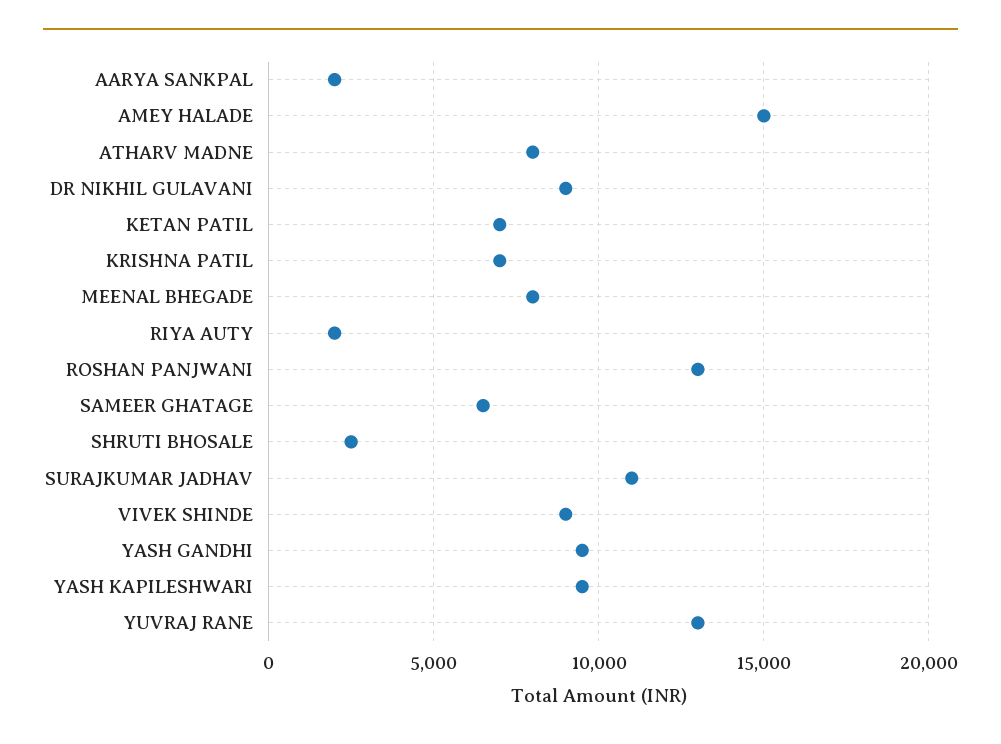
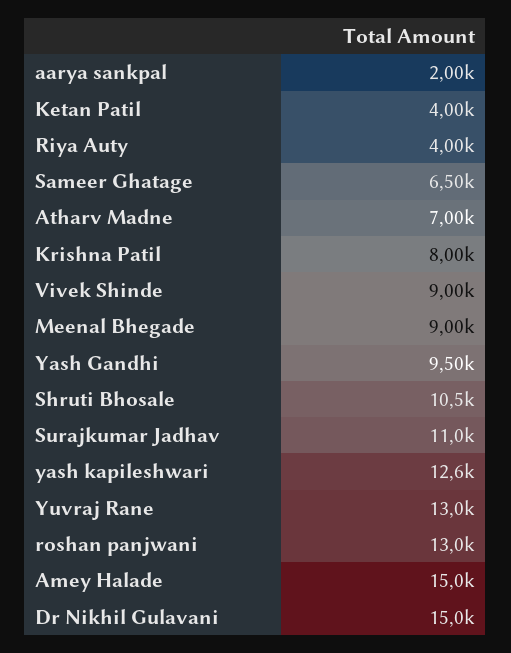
ATHARV MADNE: 8000 -> 7000
DR NIKHIL GULAVANI: 9000 -> 15000
KETAN PATIL: 7000 -> 4000
KRISHNA PATIL: 7000 -> 8000
MEENAL BHEGADE: 8000 -> 9000
RIYA AUTY: 2000 -> 4000
SHRUTI BHOSALE: 2500 -> 10500
YASH KAPILESHWARI: 9500 -> 12600

